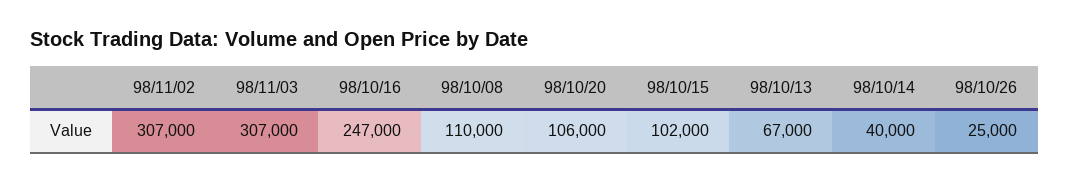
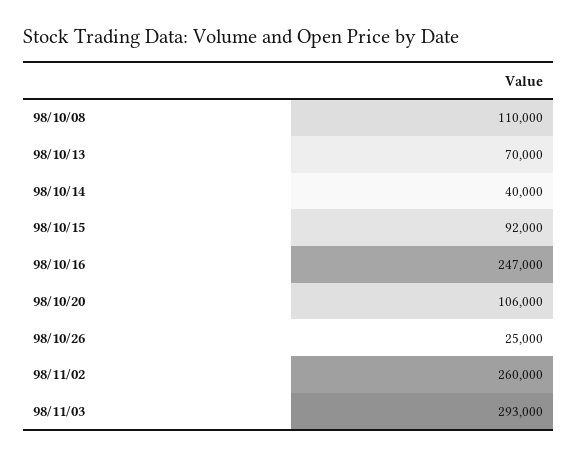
98/11/02: 307000 -> 260000
98/11/03: 307000 -> 293000
98/10/15: 102000 -> 92000
98/10/13: 67000 -> 70000

